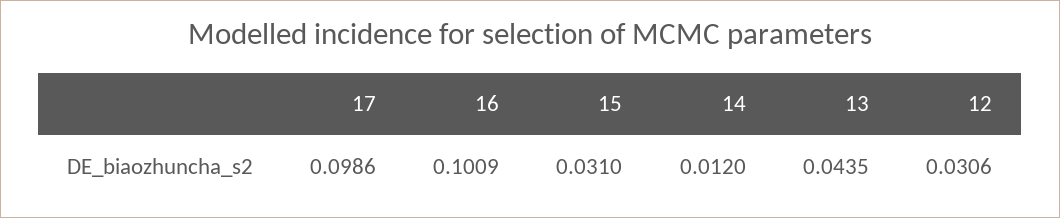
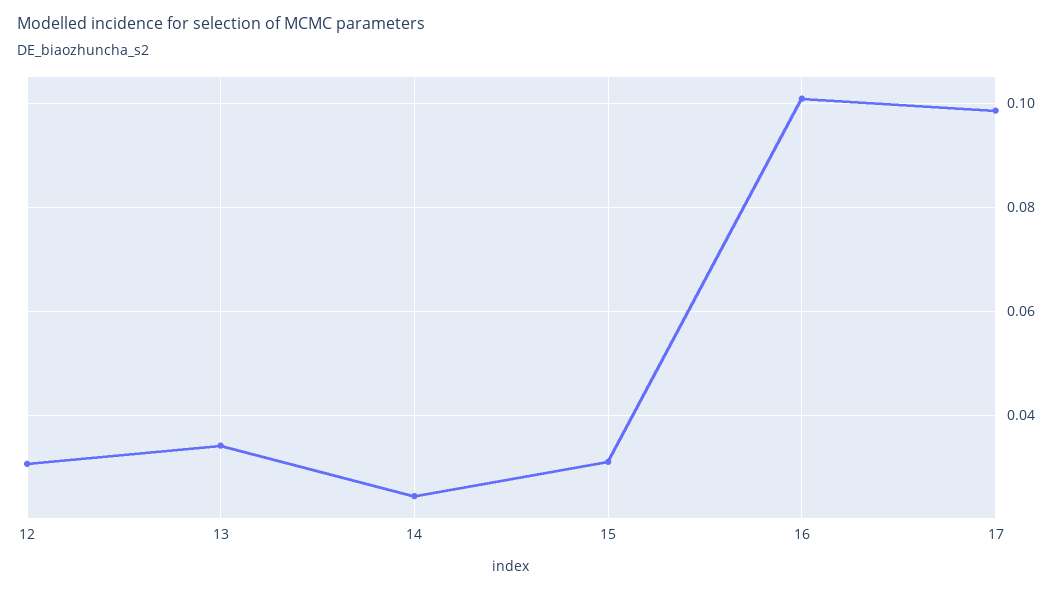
14: 0.012 -> 0.024
13: 0.0435 -> 0.034

